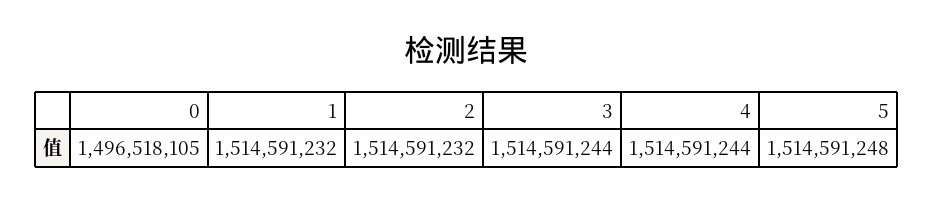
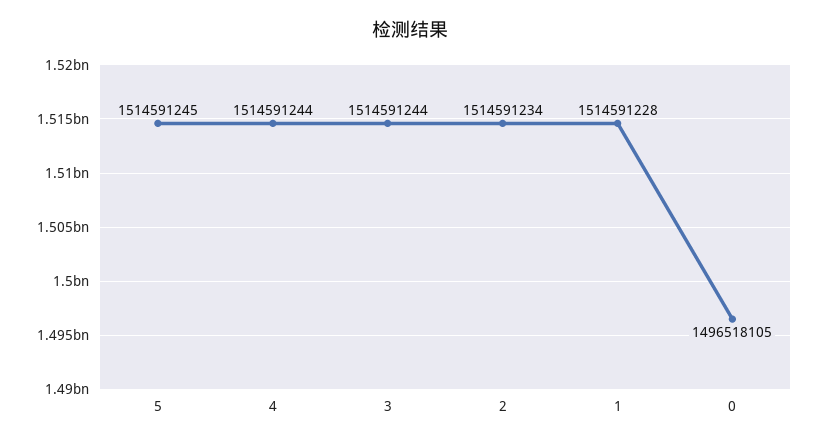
1: 1514591232 -> 1514591228
2: 1514591232 -> 1514591234
5: 1514591248 -> 1514591245

